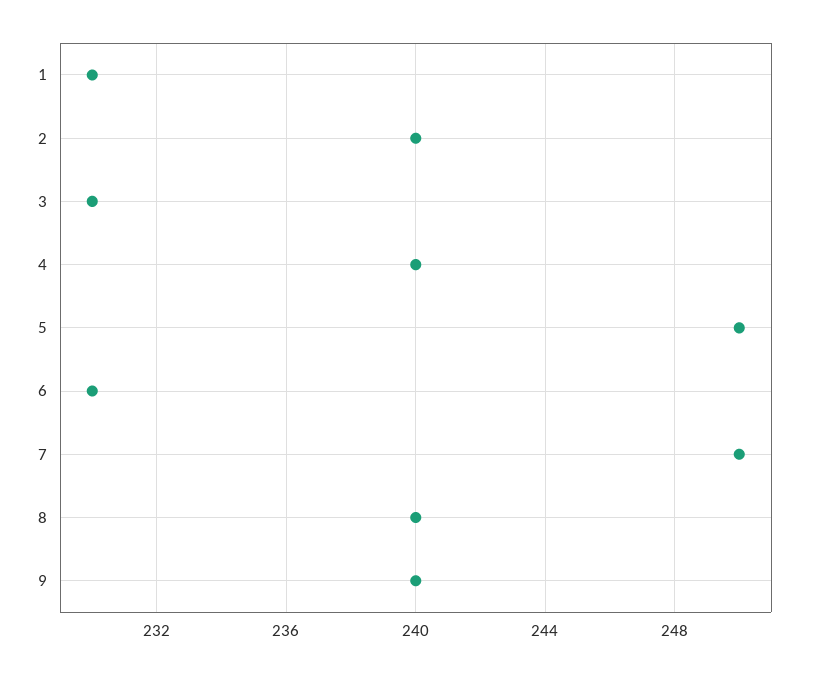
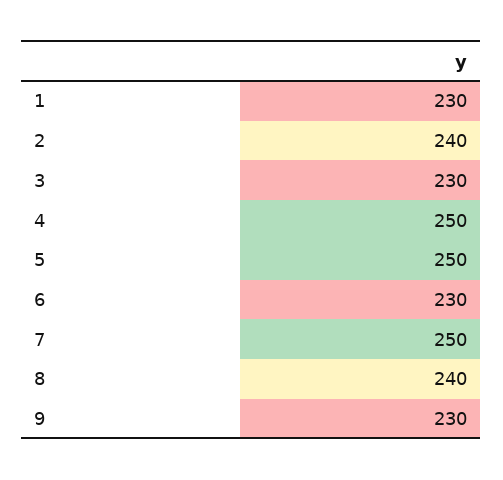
4: 240 -> 250
9: 240 -> 230

